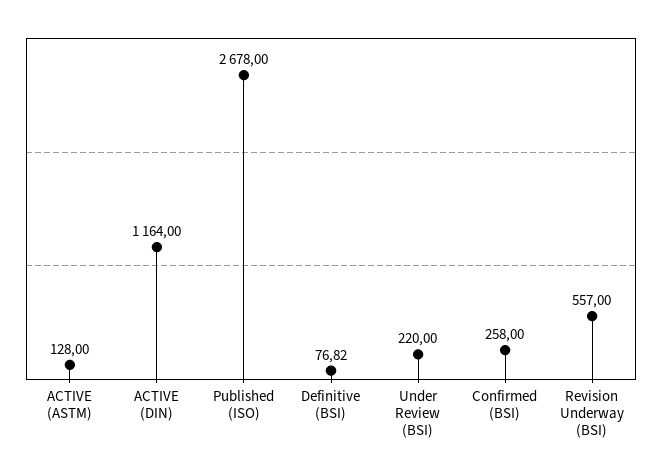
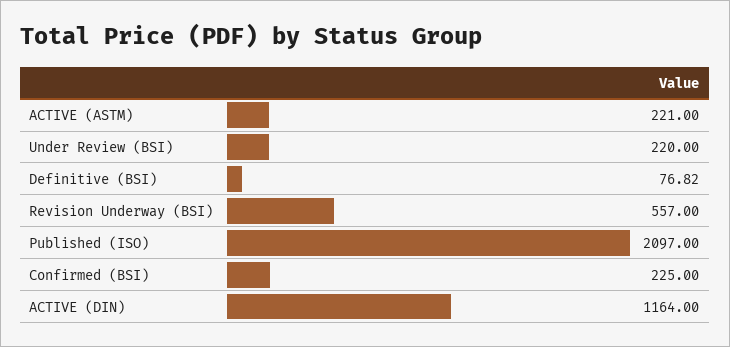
ACTIVE (ASTM): 128 -> 221
Published (ISO): 2678 -> 2097
Confirmed (BSI): 258 -> 225

